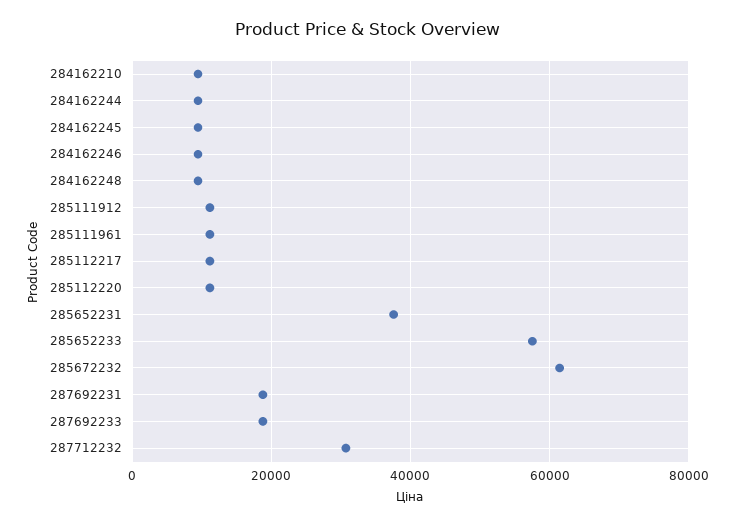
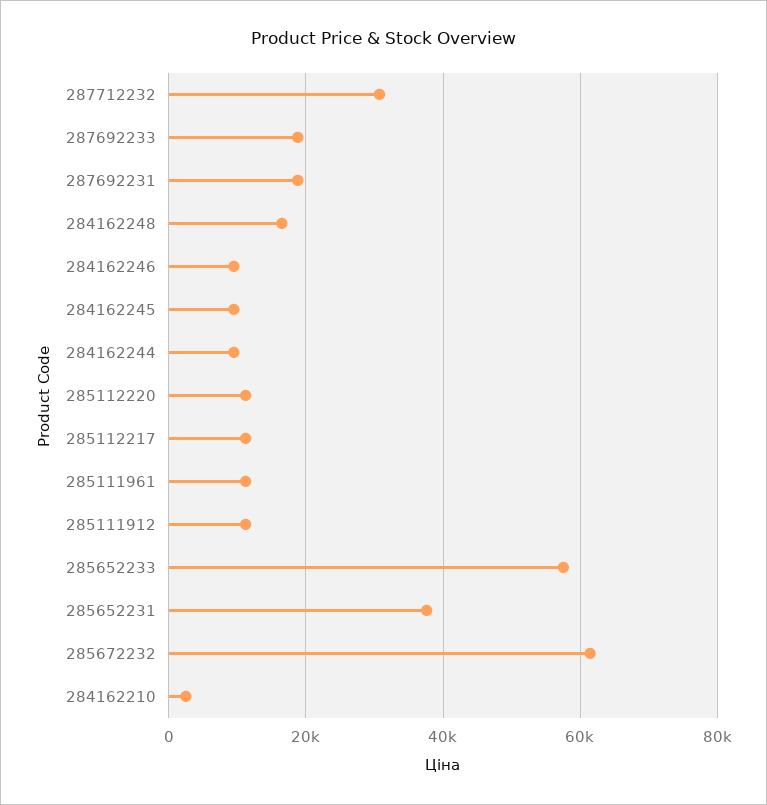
284162210: 10000 -> 2000
284162248: 10000 -> 16000

